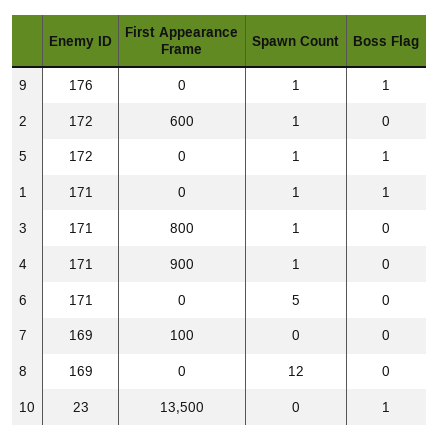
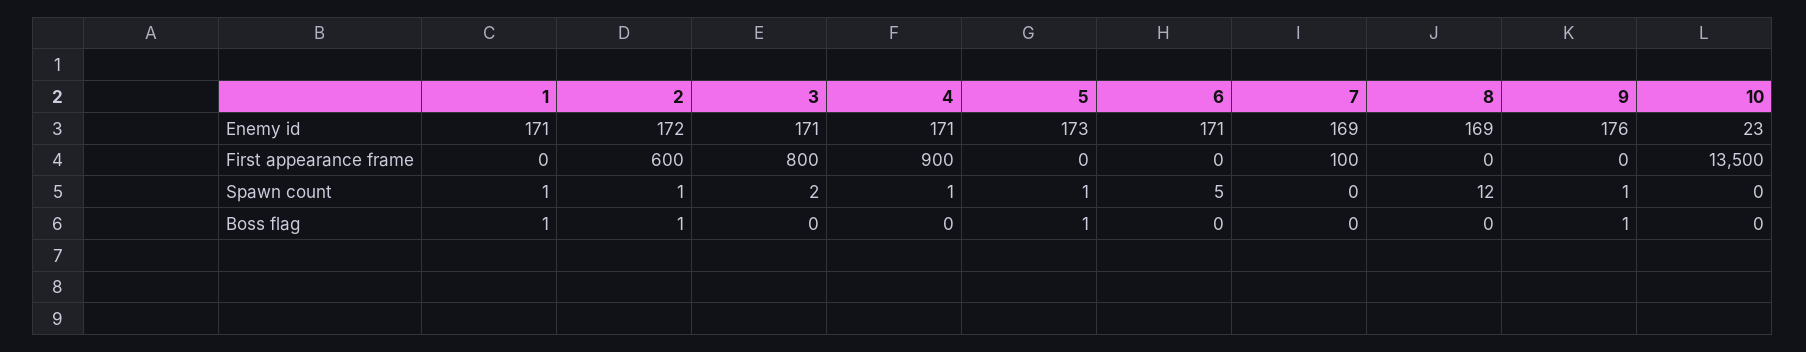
Boss Flag, 2: 0 -> 1
Enemy ID, 5: 172 -> 173
Spawn Count, 3: 1 -> 2
Boss Flag, 10: 1 -> 0

